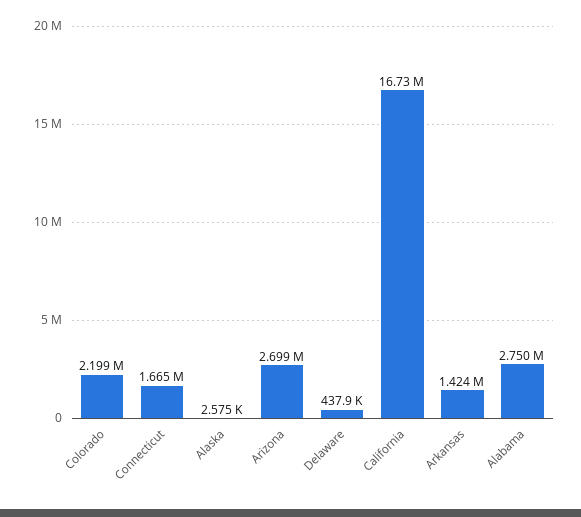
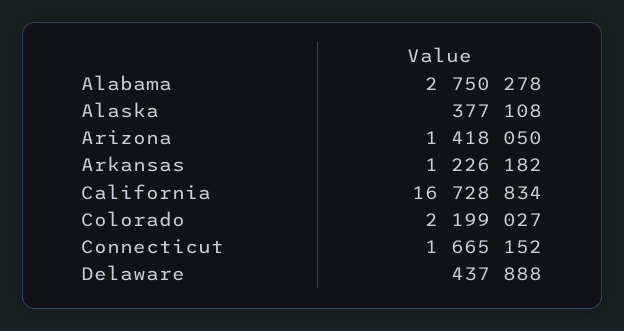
Alaska: 2575 -> 377108
Arizona: 2699000 -> 1418050
Arkansas: 1424000 -> 1226182

